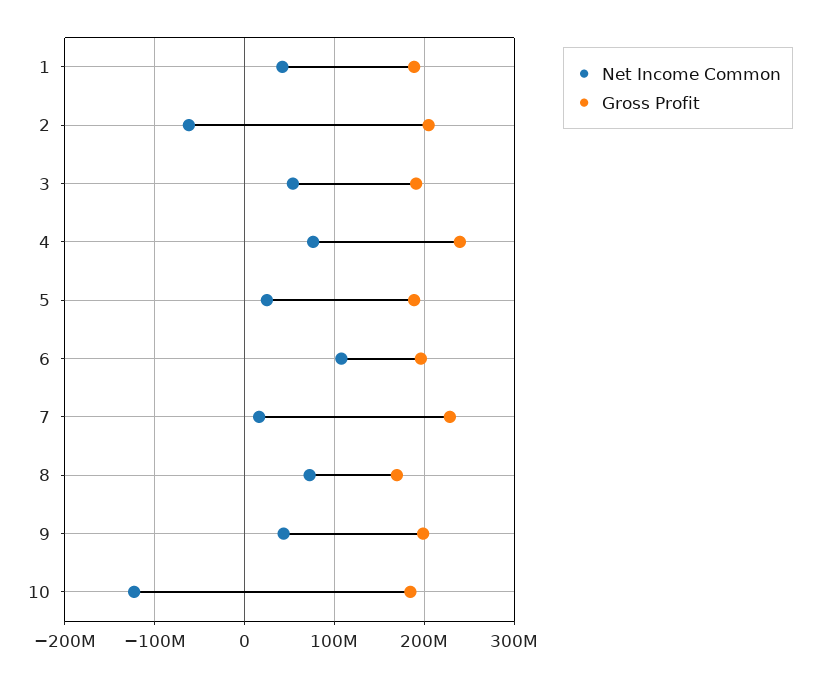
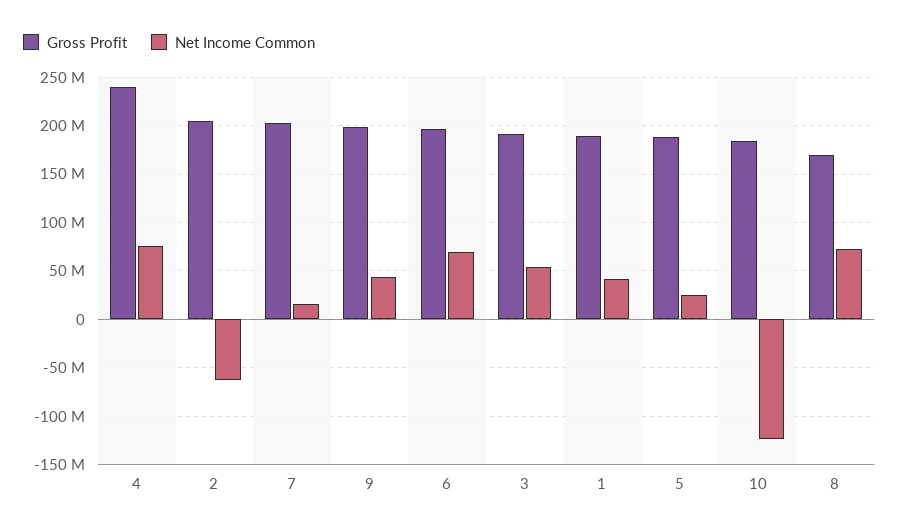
Net Income Common, 6: 110000000 -> 70000000
Gross Profit, 7: 230000000 -> 200000000

